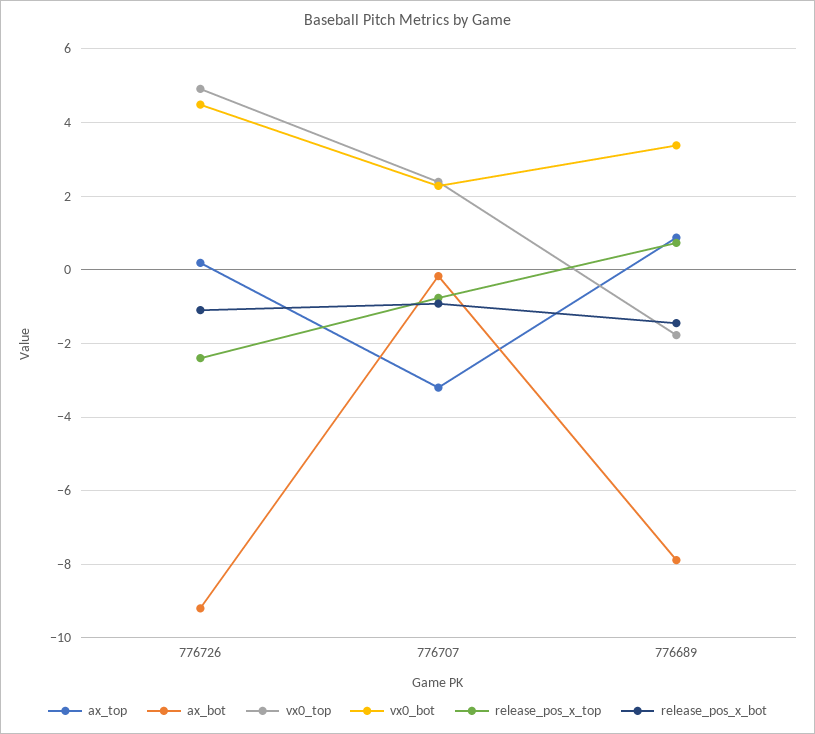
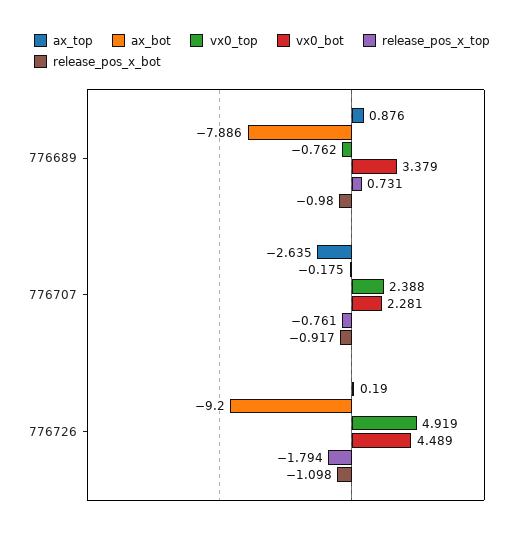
release_pos_x_top, 776726: -2.4 -> -1.794
ax_top, 776707: -3.2 -> -2.635
vx0_top, 776689: -1.8 -> -0.762
release_pos_x_bot, 776689: -1.4 -> -0.98

